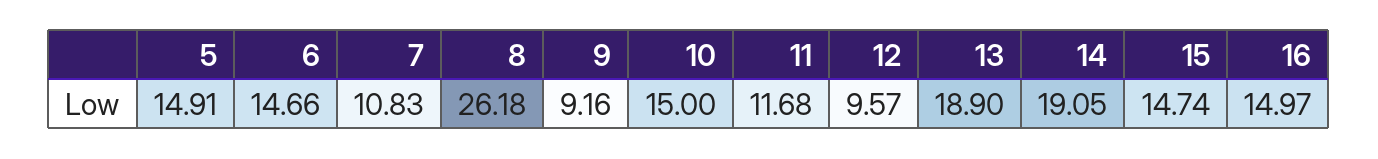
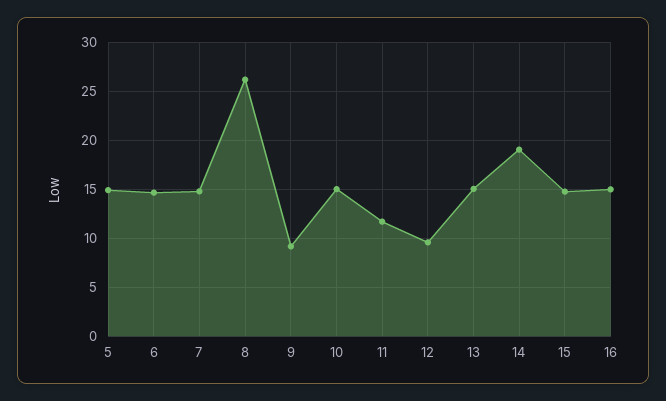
7: 10.83 -> 15
13: 18.9 -> 15

